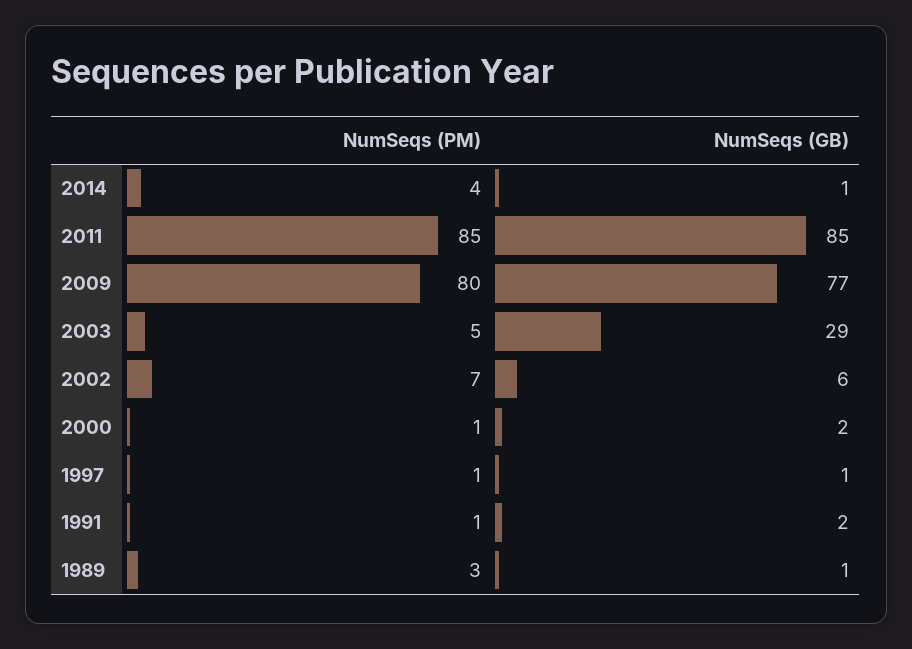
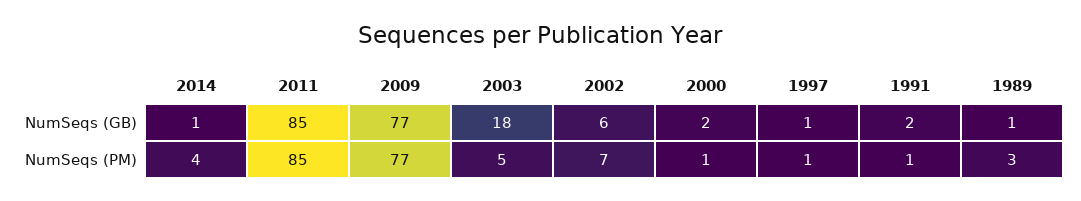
NumSeqs (PM), 2009: 80 -> 77
NumSeqs (GB), 2003: 29 -> 18

